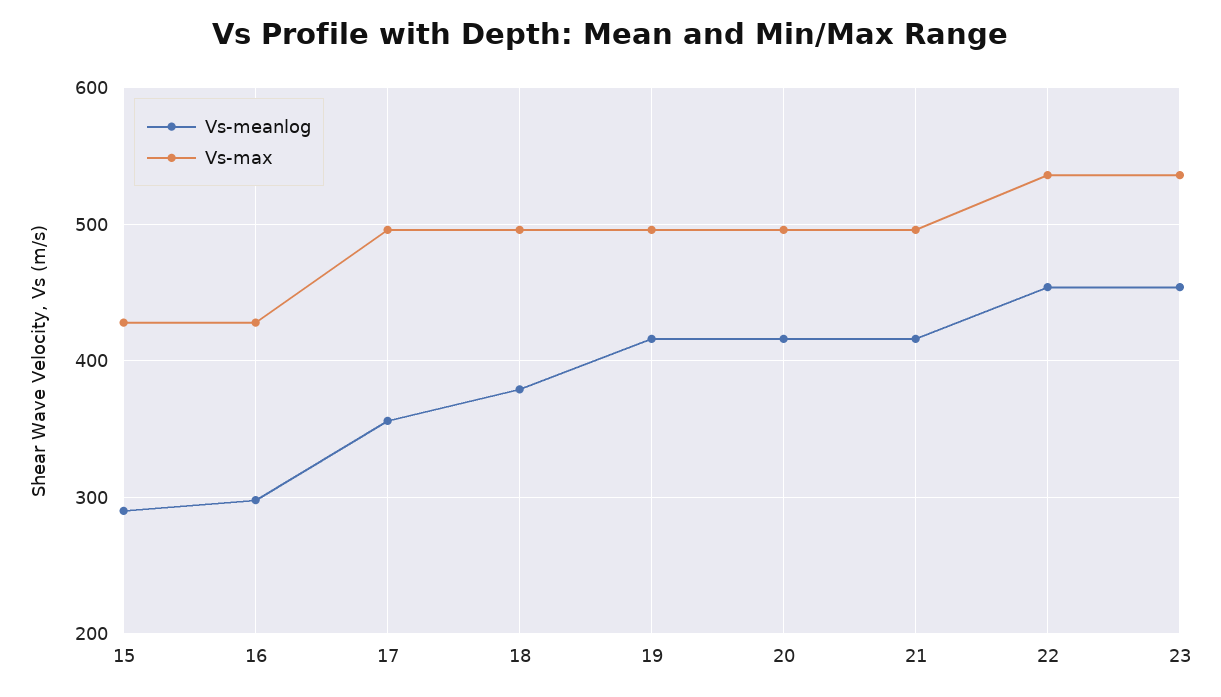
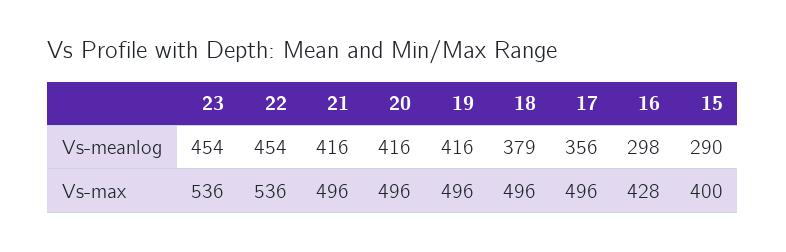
Vs-max, 15: 430 -> 400

